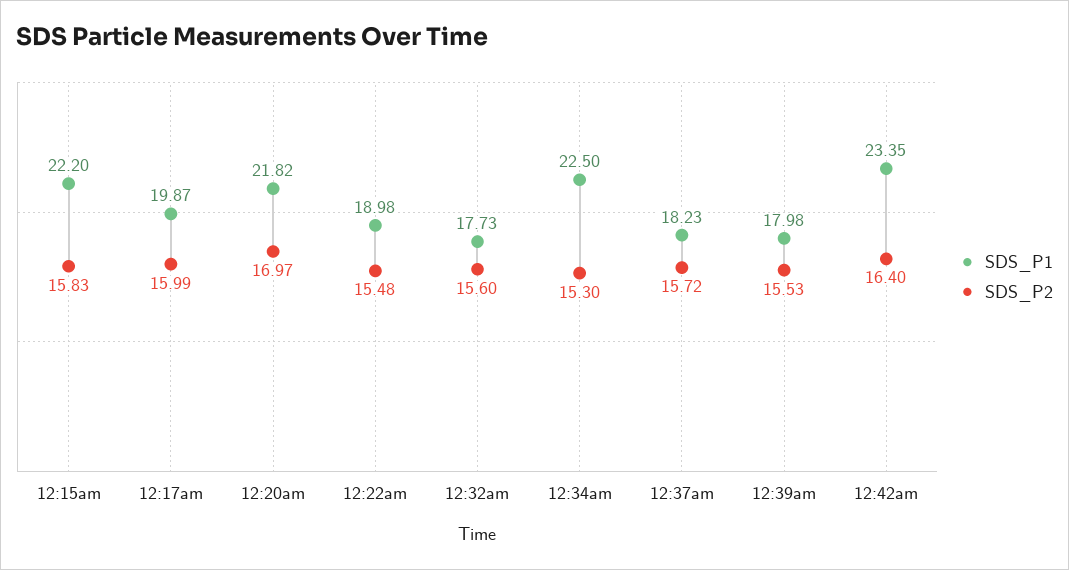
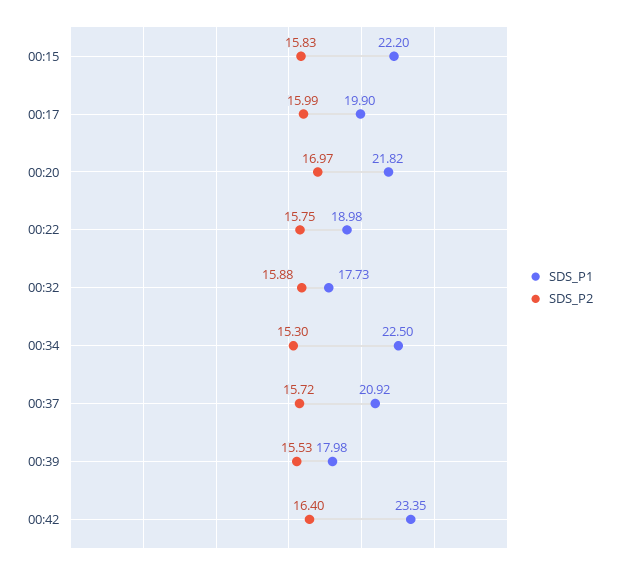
SDS_P1, 12:17am: 19.87 -> 19.9
SDS_P2, 12:22am: 15.48 -> 15.75
SDS_P2, 12:32am: 15.6 -> 15.88
SDS_P1, 12:37am: 18.23 -> 20.92

